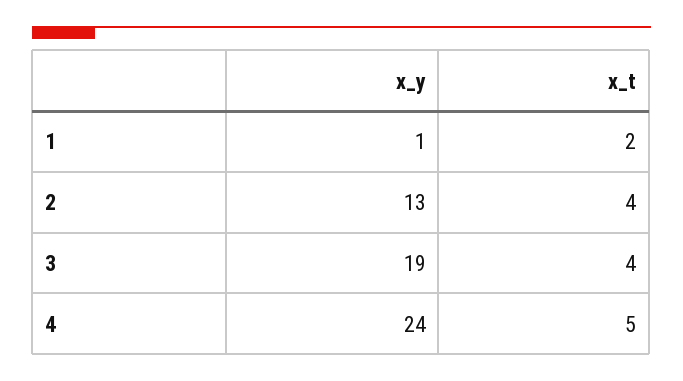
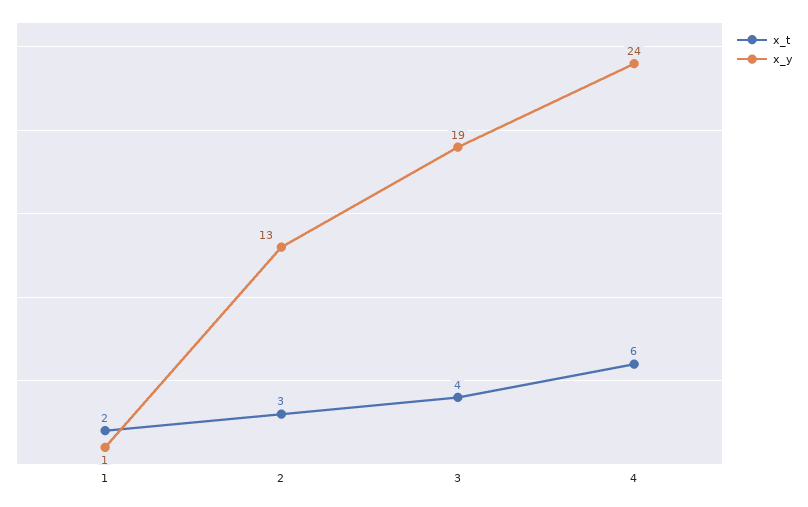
x_t, 2: 4 -> 3
x_t, 4: 5 -> 6

